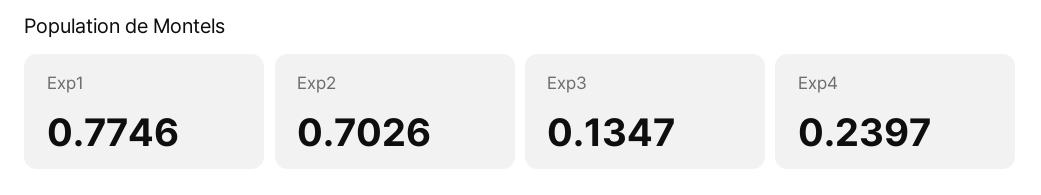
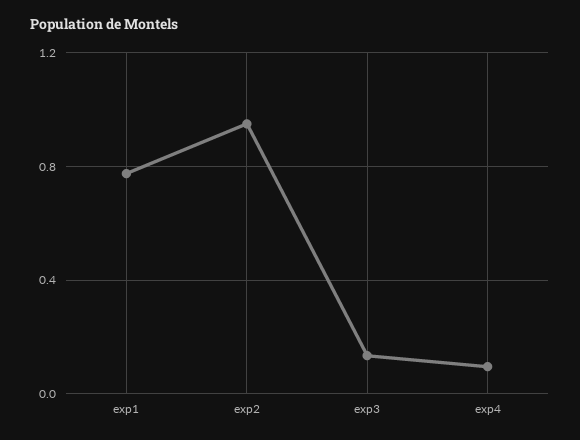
Exp2: 0.7026 -> 0.95
Exp4: 0.2397 -> 0.1

